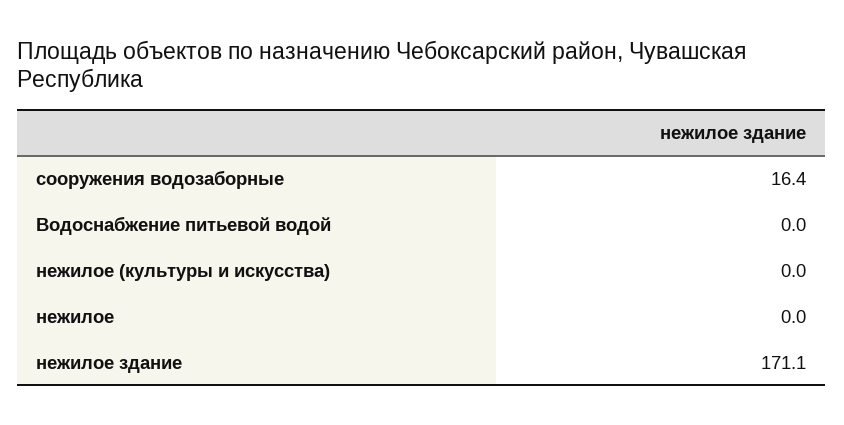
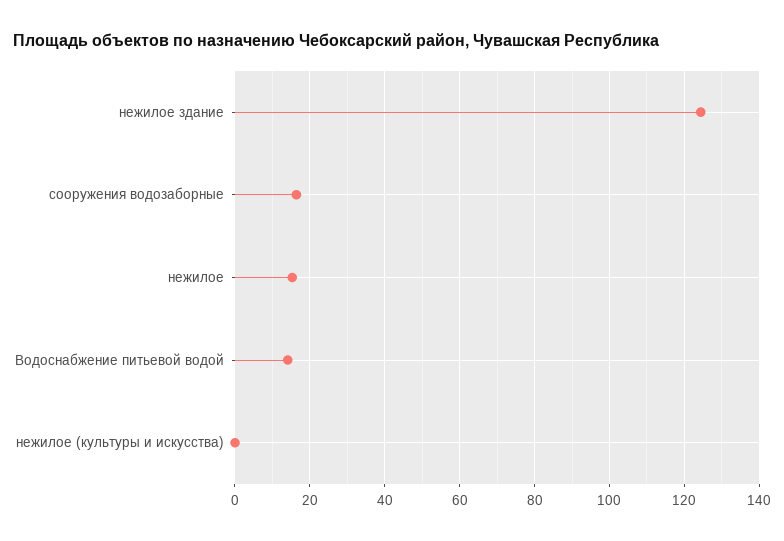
Водоснабжение питьевой водой: 0 -> 14
нежилое: 0 -> 16
нежилое здание: 171.1 -> 124

